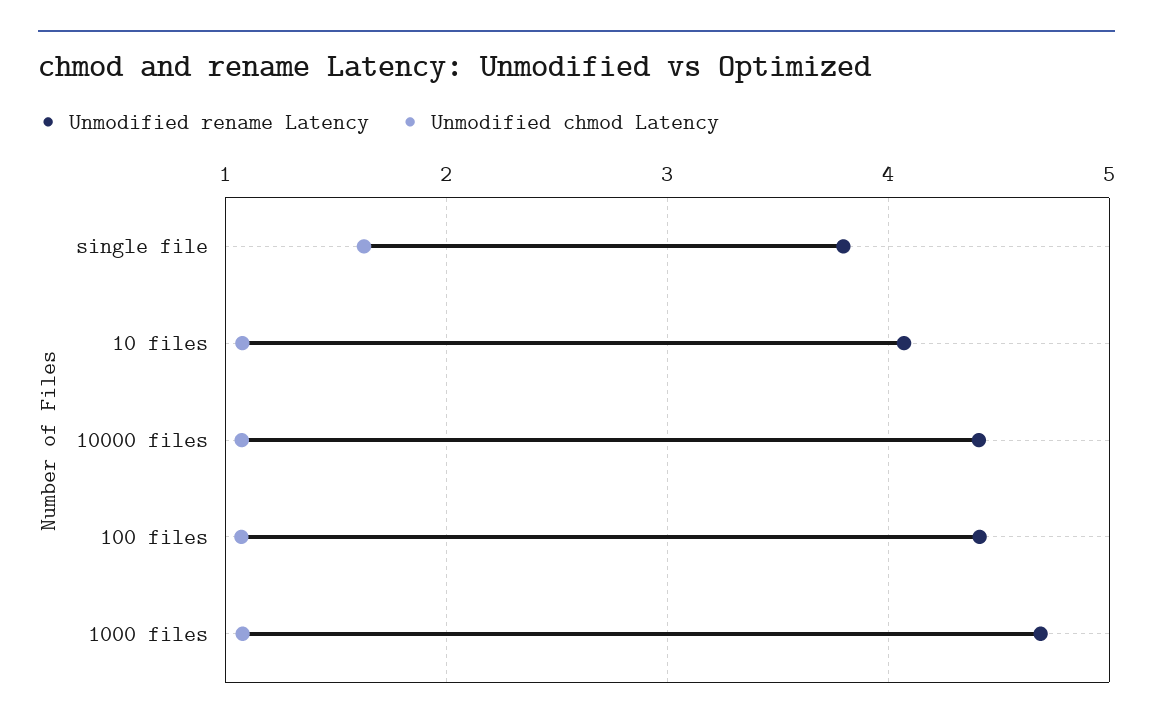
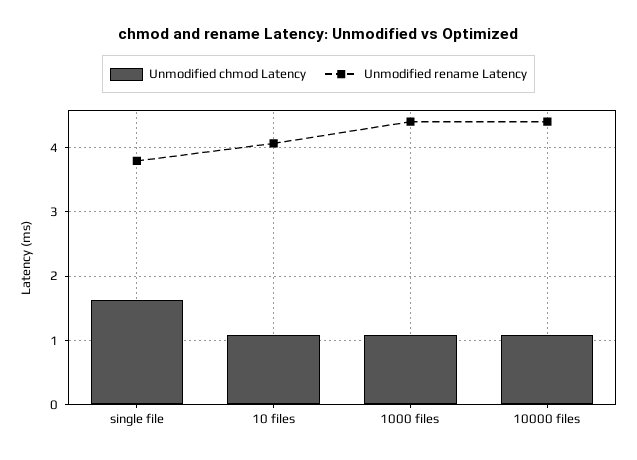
Unmodified rename Latency, 100 files: 4.4 -> none
Unmodified chmod Latency, 100 files: 1.1 -> none
Unmodified rename Latency, 1000 files: 4.7 -> 4.4

